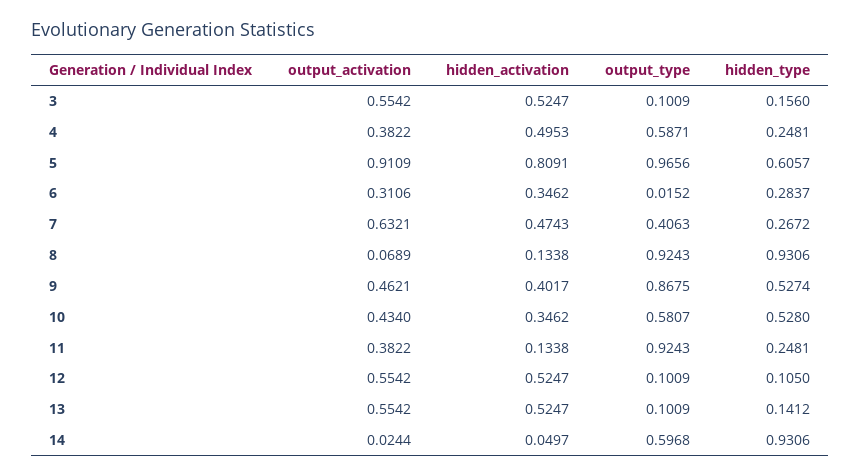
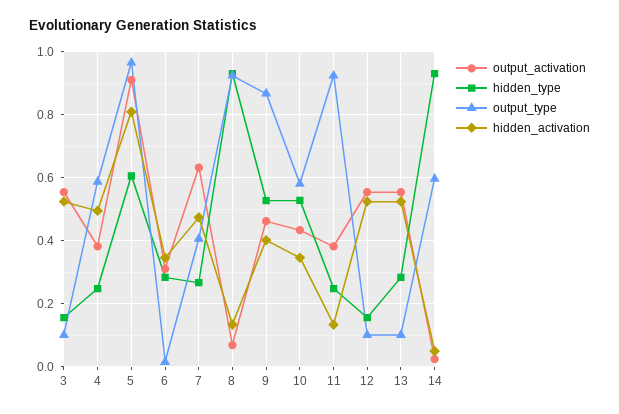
hidden_type, 12: 0.105 -> 0.16
hidden_type, 13: 0.1412 -> 0.28

